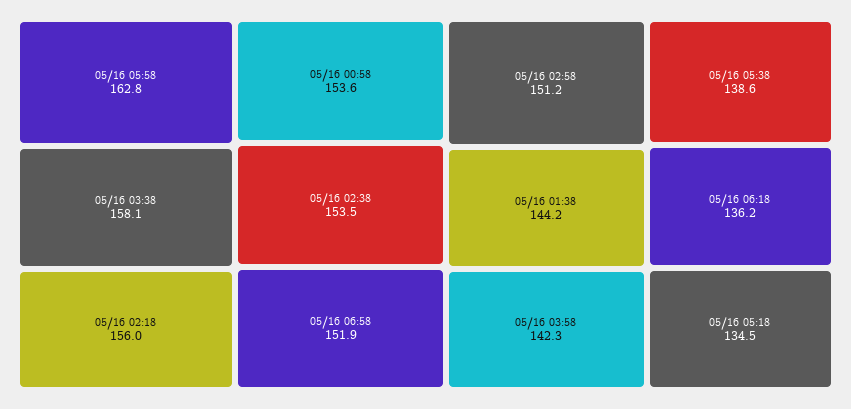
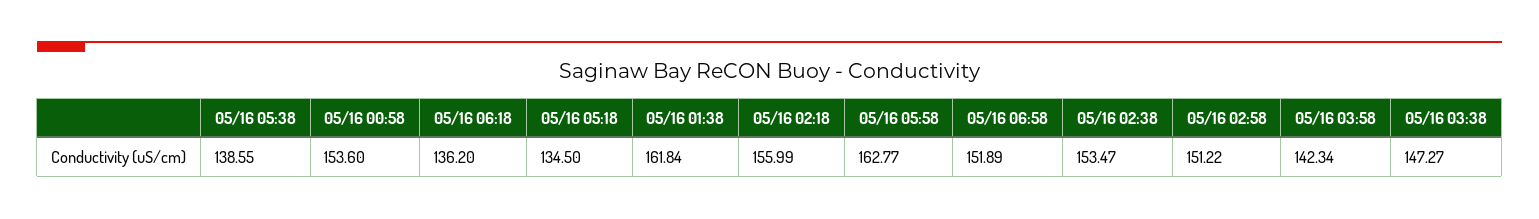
05/16 03:38: 158.1 -> 147.27
05/16 01:38: 144.2 -> 161.84

